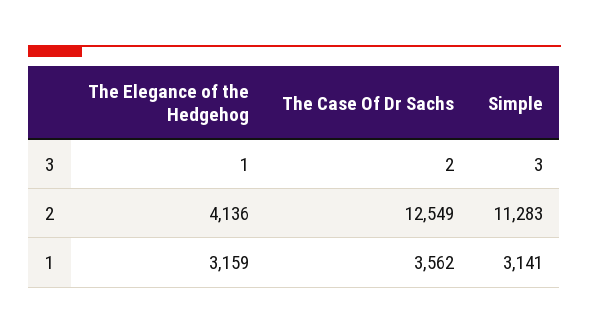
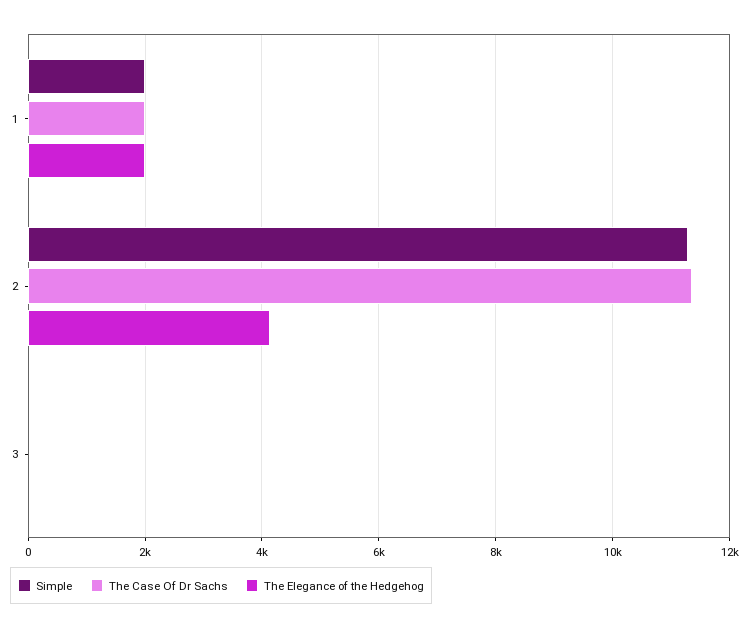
The Case Of Dr Sachs, 2: 12549 -> 11400
The Elegance of the Hedgehog, 1: 3159 -> 2000
The Case Of Dr Sachs, 1: 3562 -> 2000
Simple, 1: 3141 -> 2000

